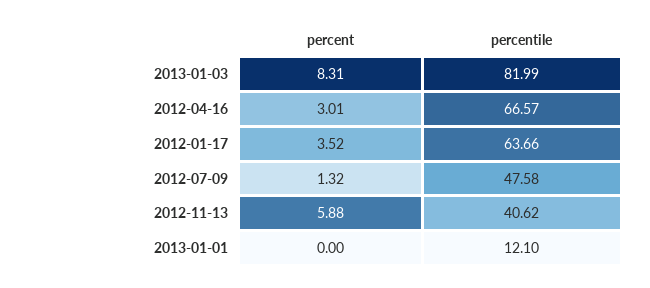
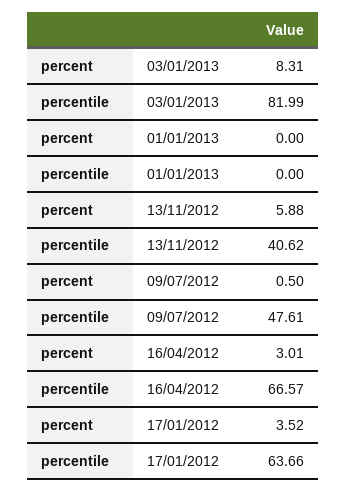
percent, 2012-07-09: 1.32 -> 0.5
percentile, 2012-07-09: 47.58 -> 47.61
percentile, 2013-01-01: 12.1 -> 0

